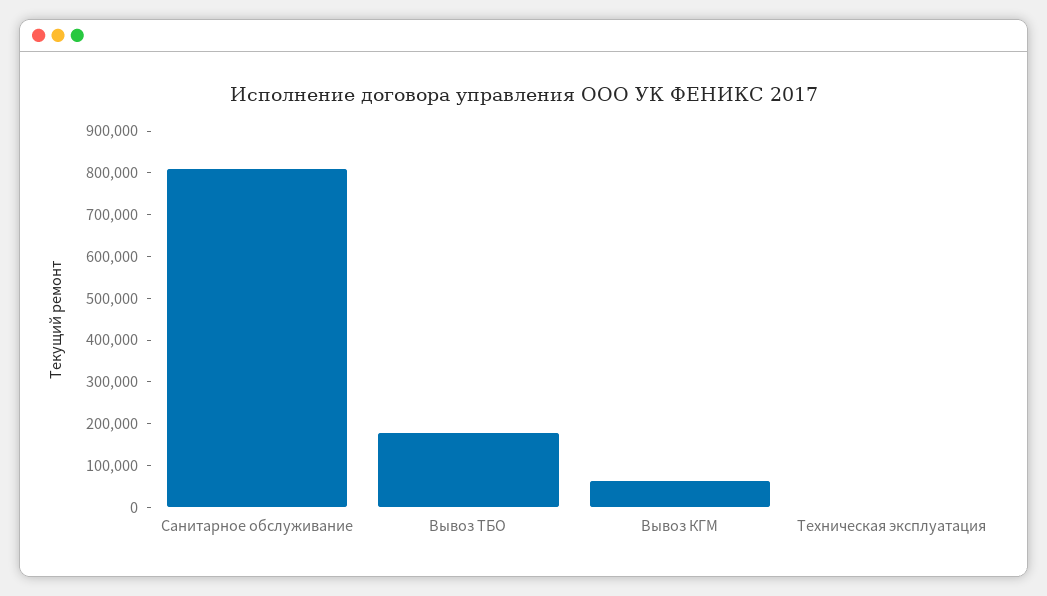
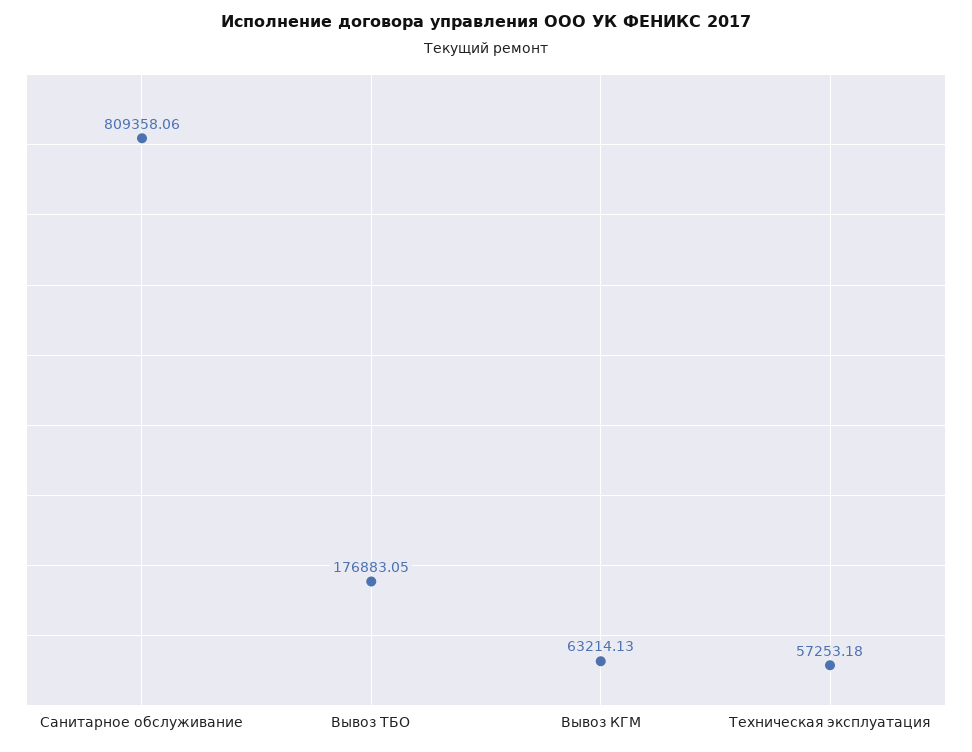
Техническая эксплуатация: 0 -> 57253.18

